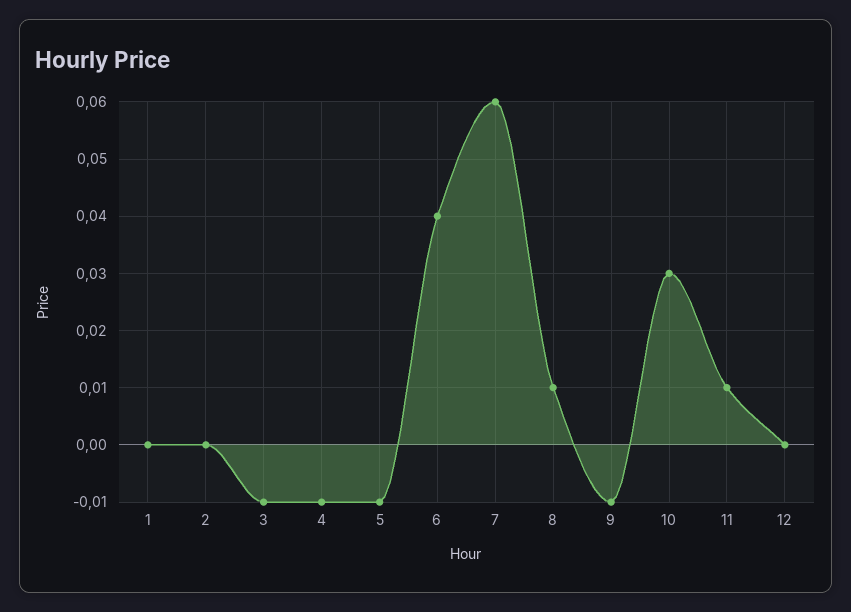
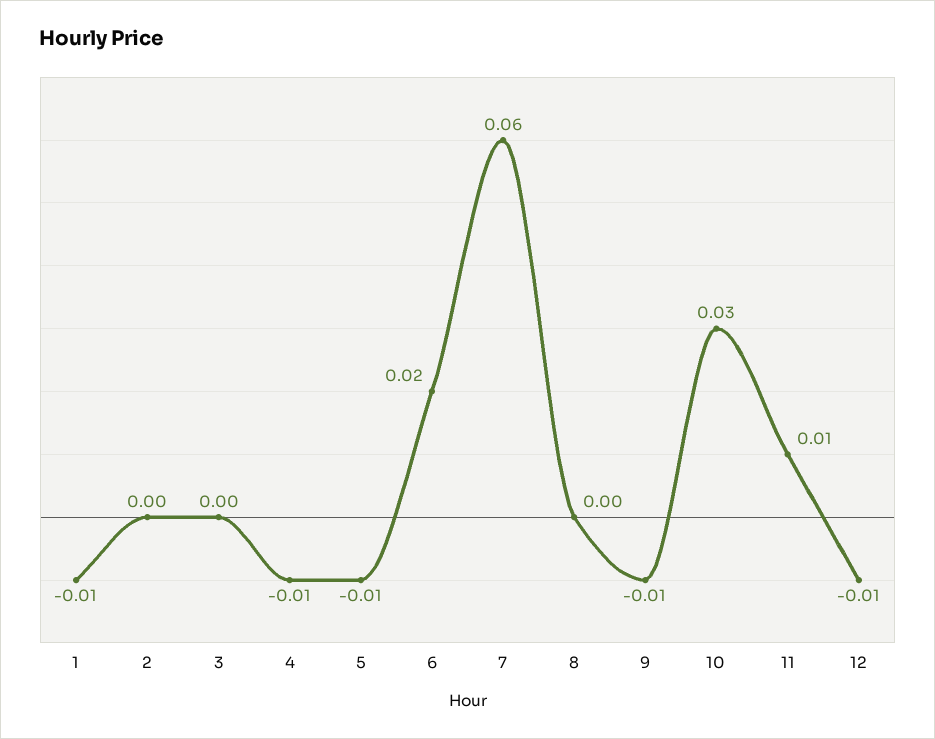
1: 0 -> -0.01
3: -0.01 -> 0
6: 0.04 -> 0.02
8: 0.01 -> 0
12: 0 -> -0.01

